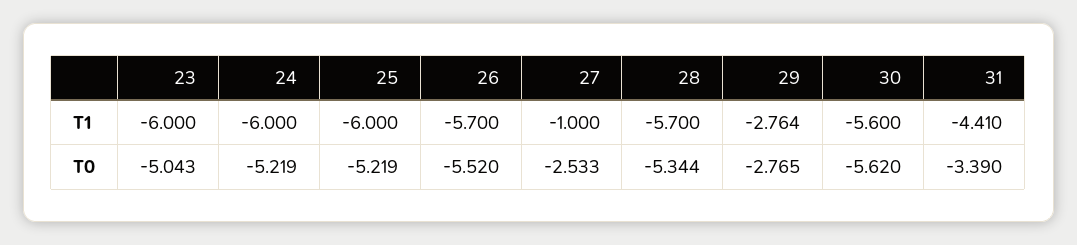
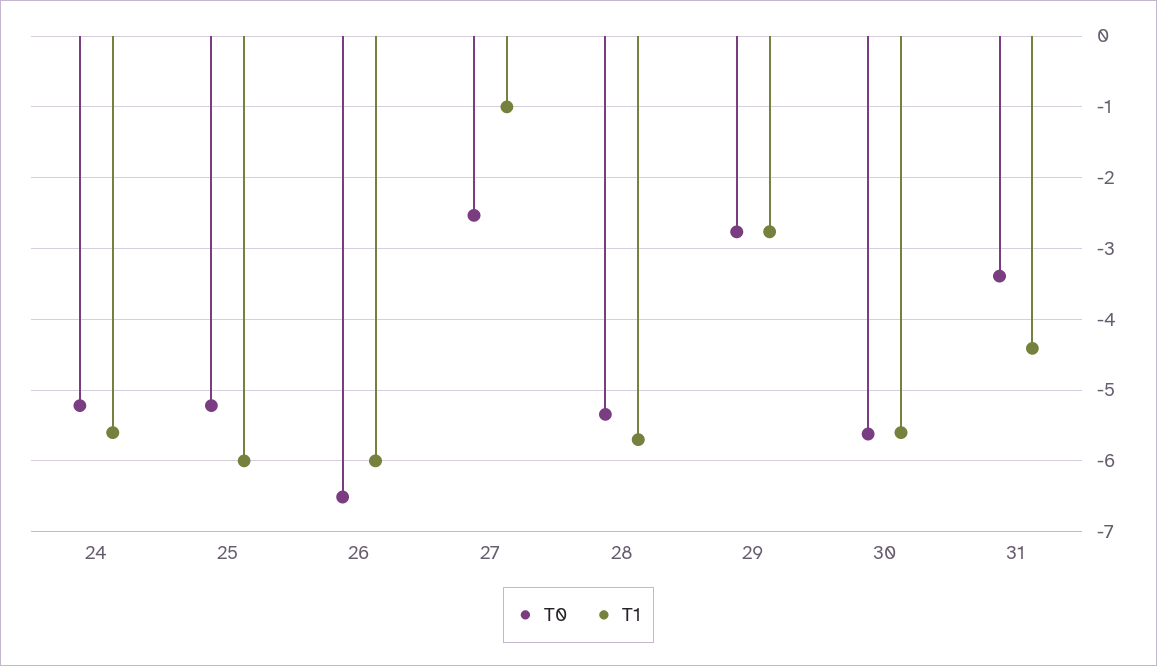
T1, 23: -6 -> none
T1, 24: -6 -> -5.6
T1, 26: -5.7 -> -6
T0, 23: -5.043 -> none
T0, 26: -5.52 -> -6.5

